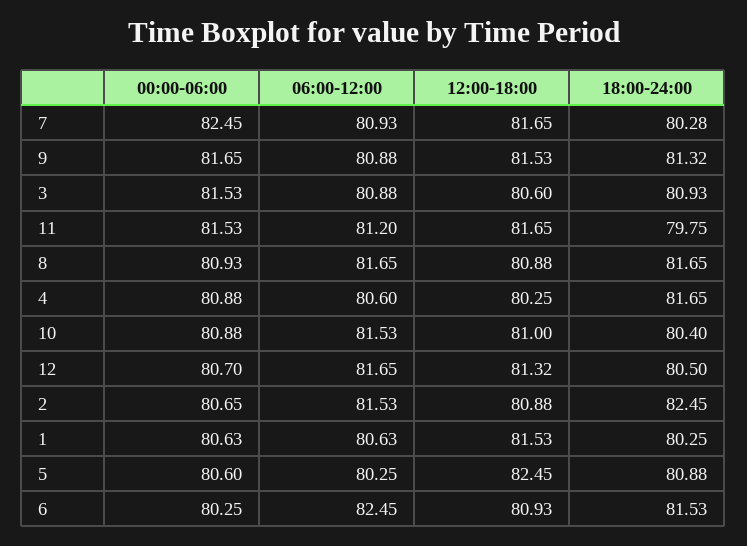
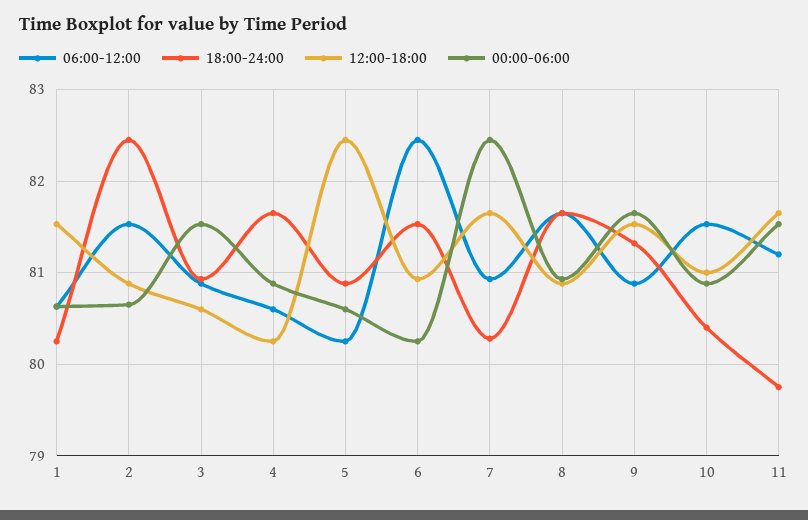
00:00-06:00, 12: 80.7 -> none
06:00-12:00, 12: 81.65 -> none
12:00-18:00, 12: 81.32 -> none
18:00-24:00, 12: 80.5 -> none

